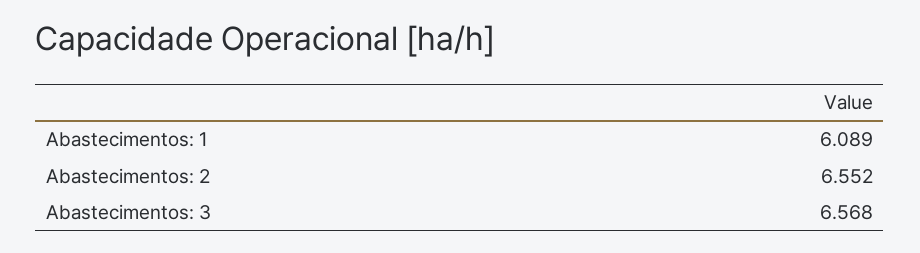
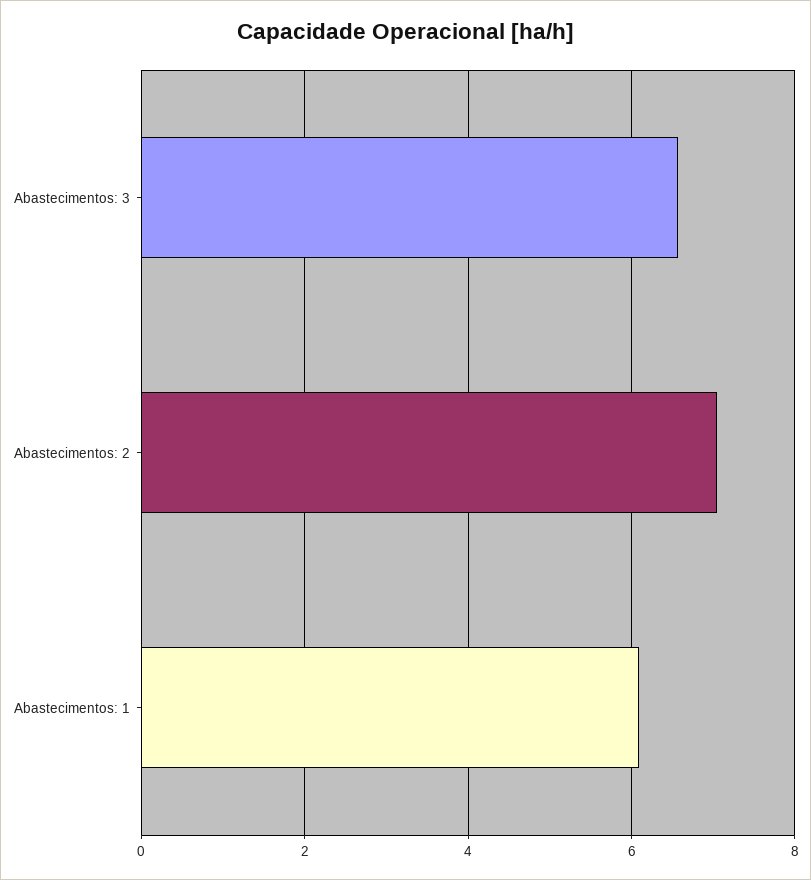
Abastecimentos: 2: 6.552 -> 7

